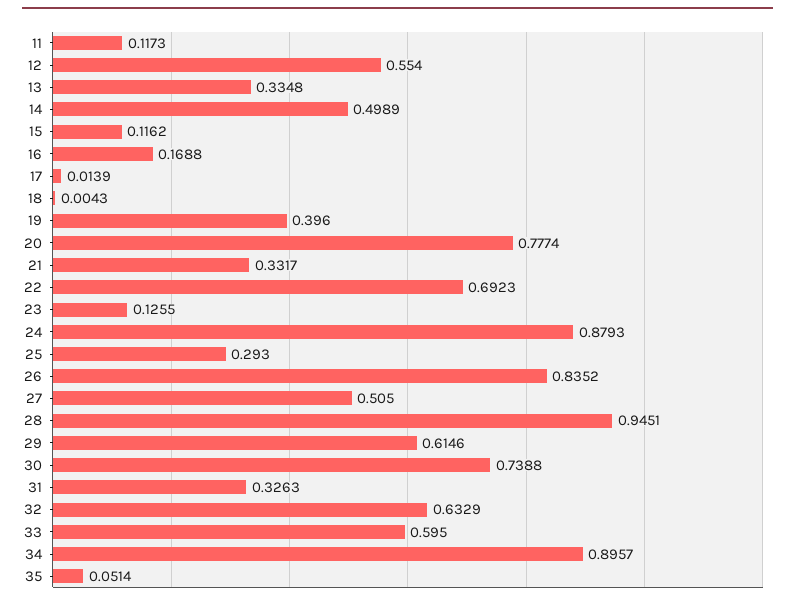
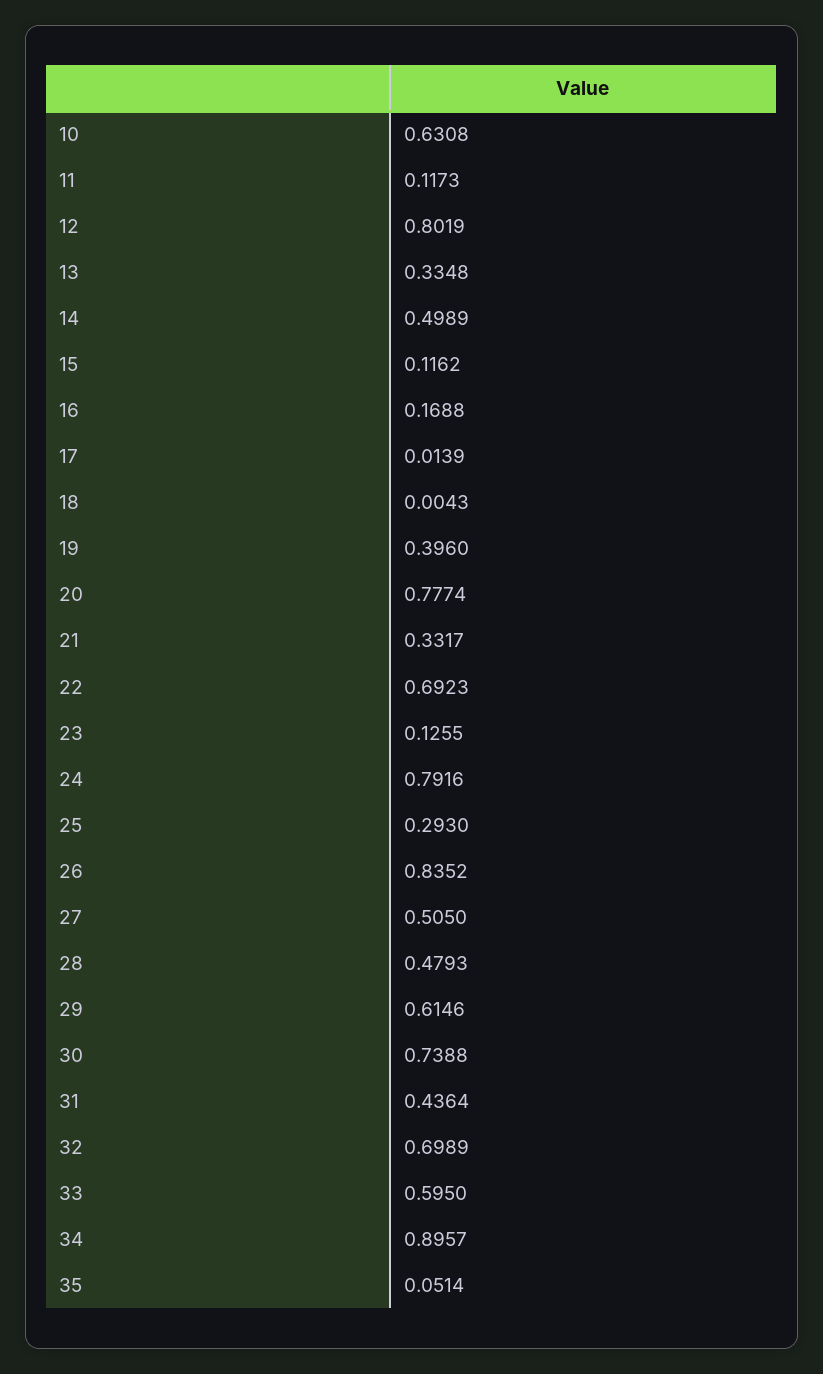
12: 0.554 -> 0.8019
24: 0.8793 -> 0.7916
28: 0.9451 -> 0.4793
31: 0.3263 -> 0.4364
32: 0.6329 -> 0.6989
10: none -> 0.6308

